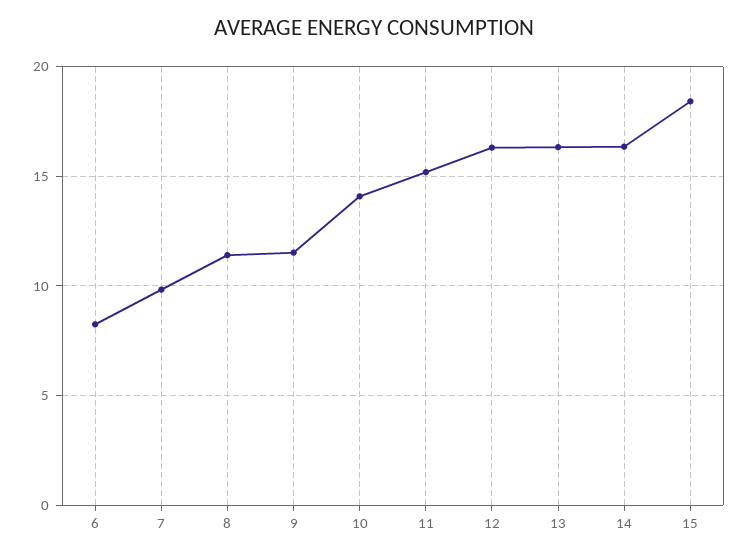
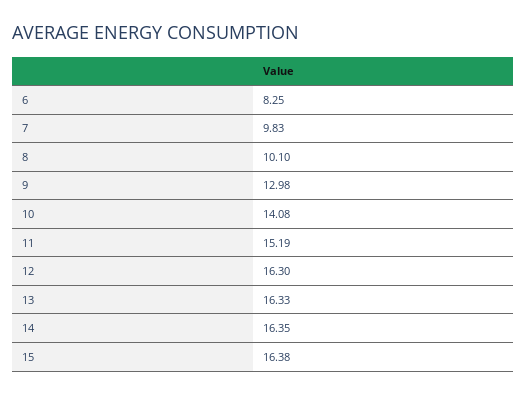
8: 11.5 -> 10.1
9: 11.5 -> 12.98
15: 18.5 -> 16.38

